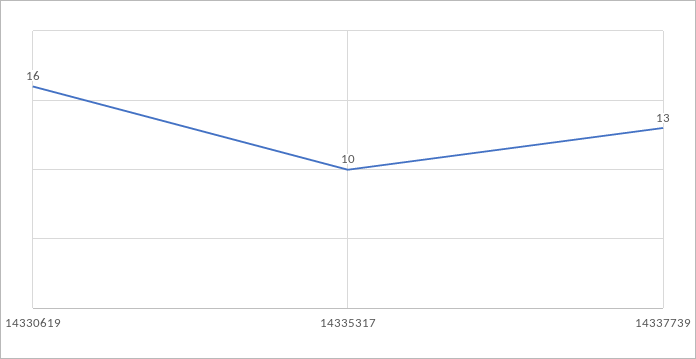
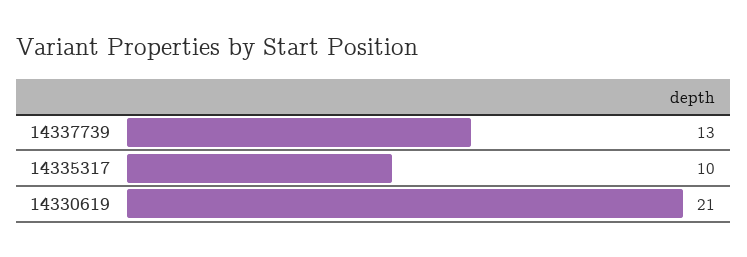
14330619: 16 -> 21

